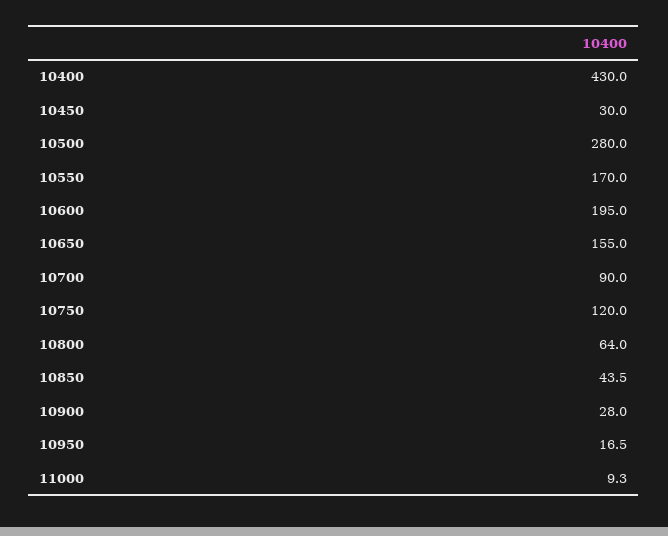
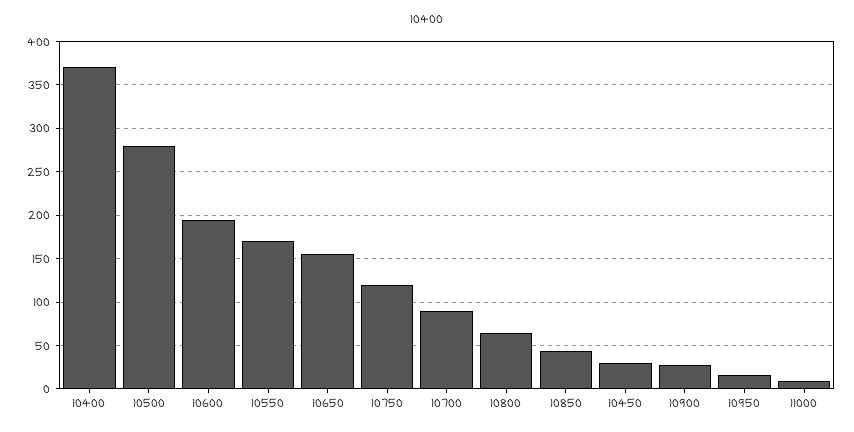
10400: 430 -> 370

